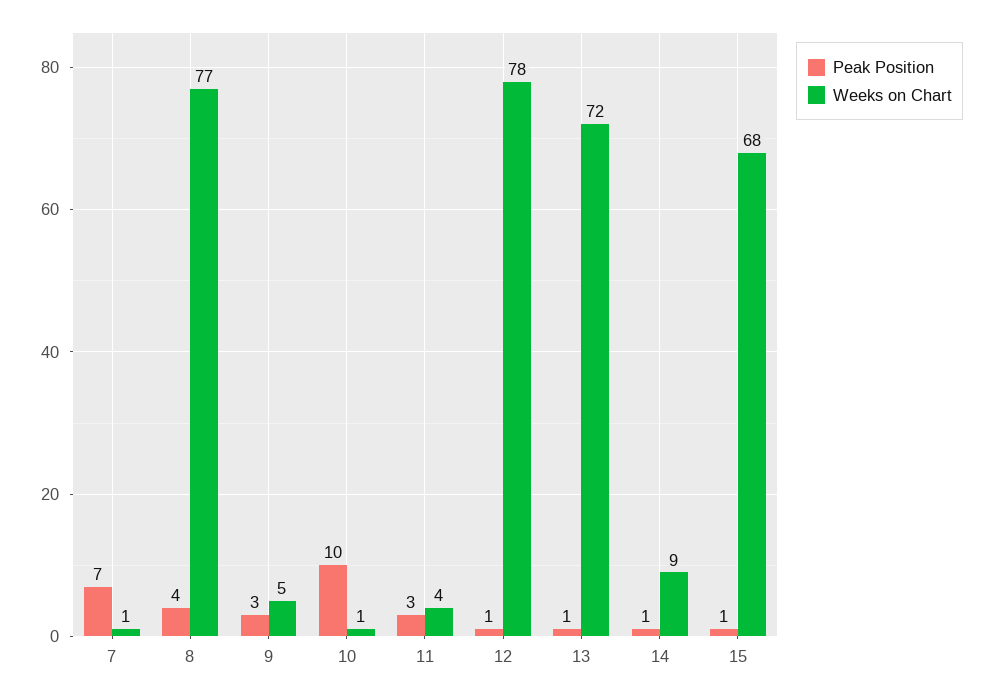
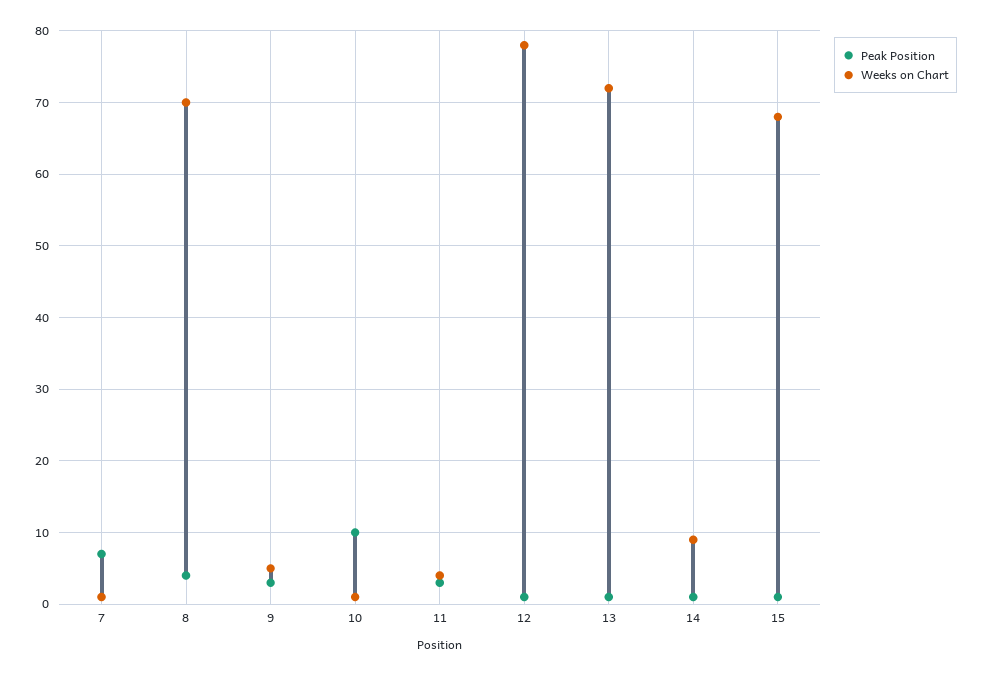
Weeks on Chart, 8: 77 -> 70

